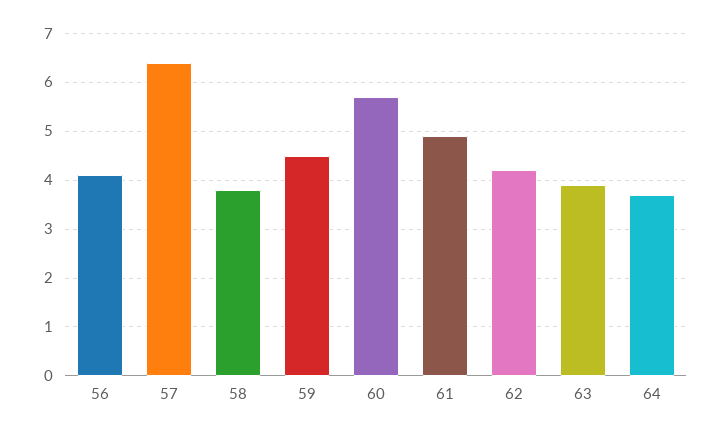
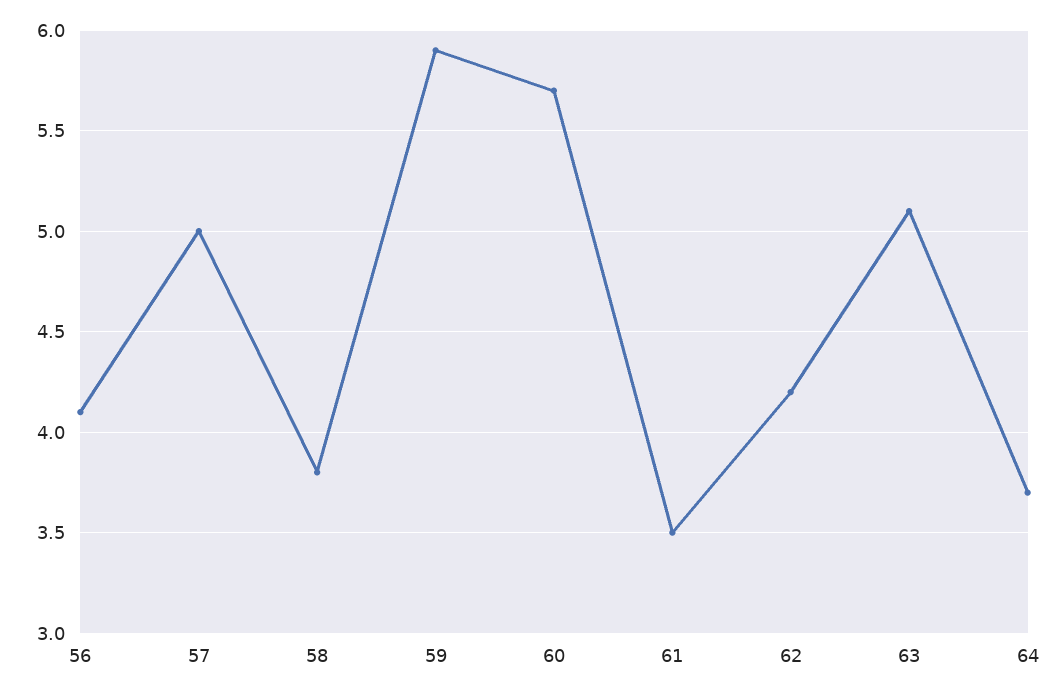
57: 6.5 -> 5
59: 4.5 -> 5.9
61: 5 -> 3.5
63: 4 -> 5.1

